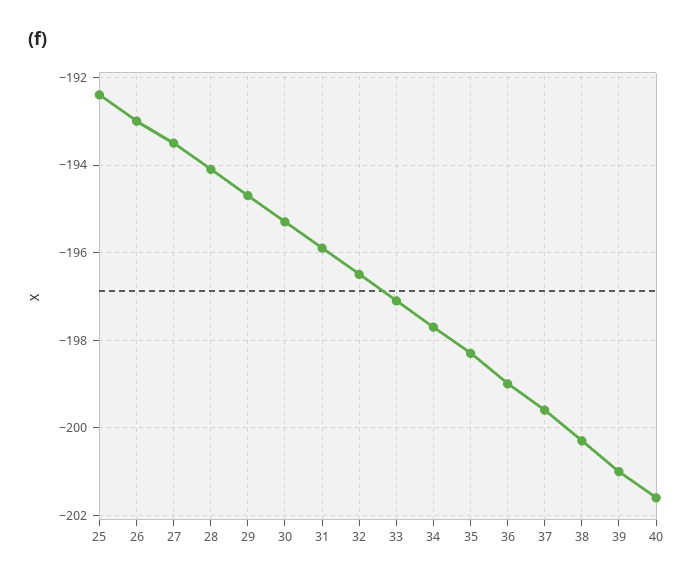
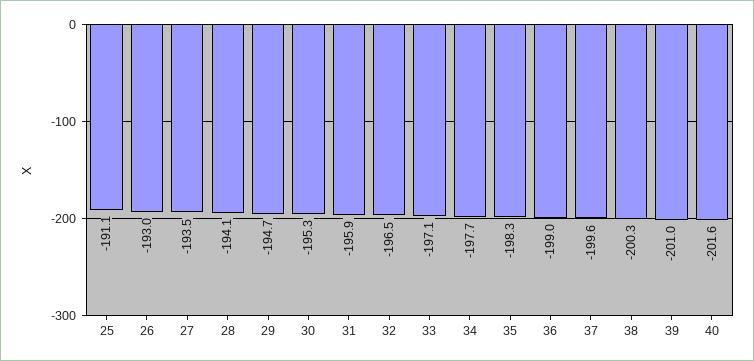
25: -192.5 -> -191.1

